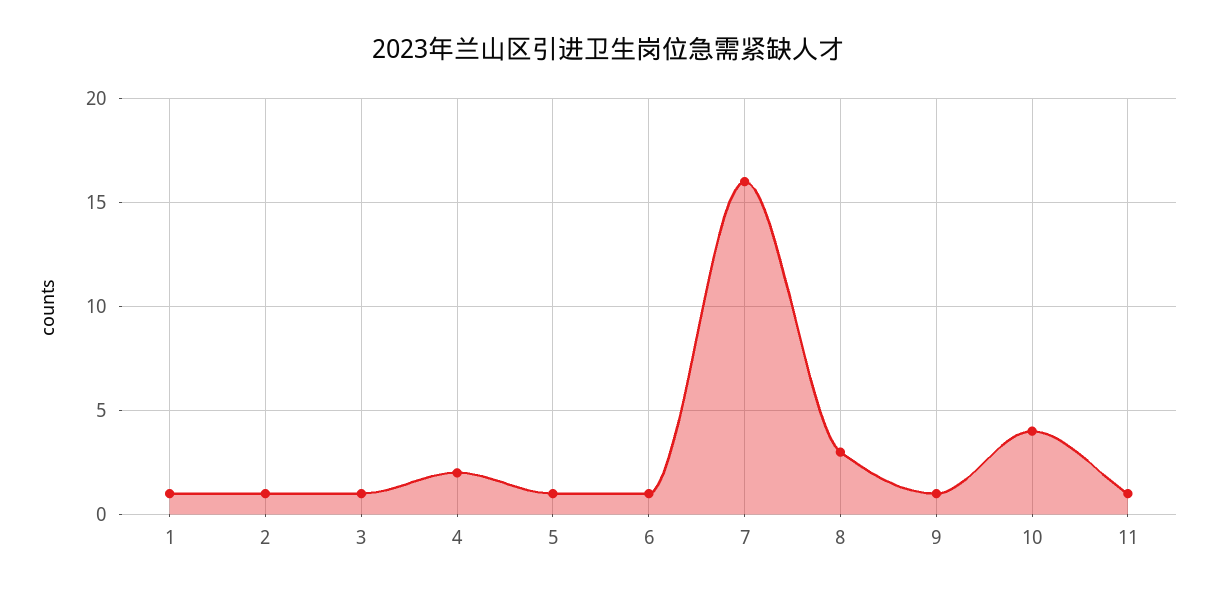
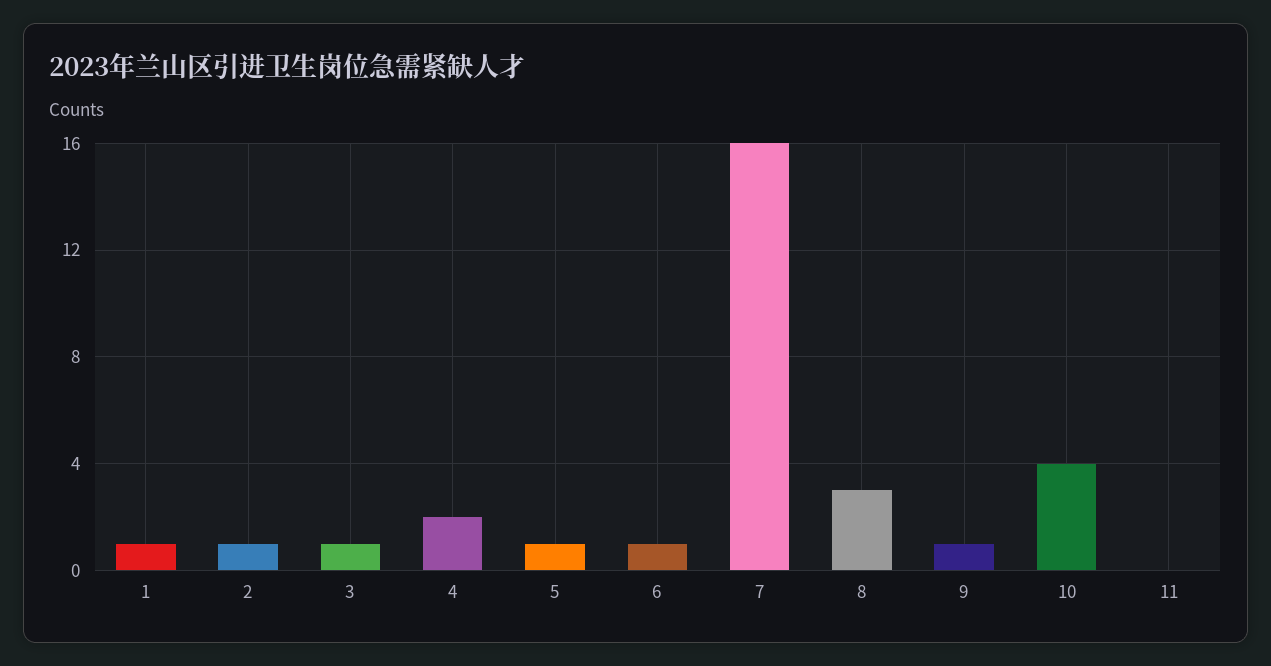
11: 1 -> 0

